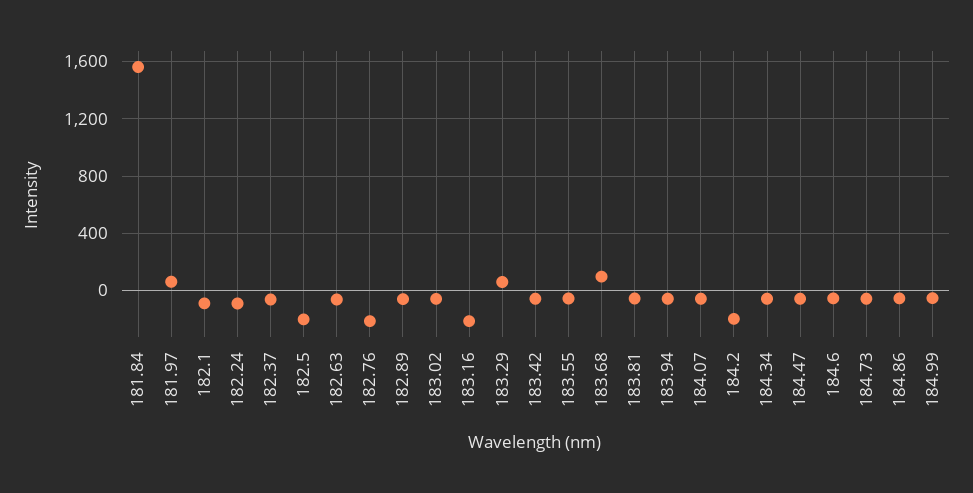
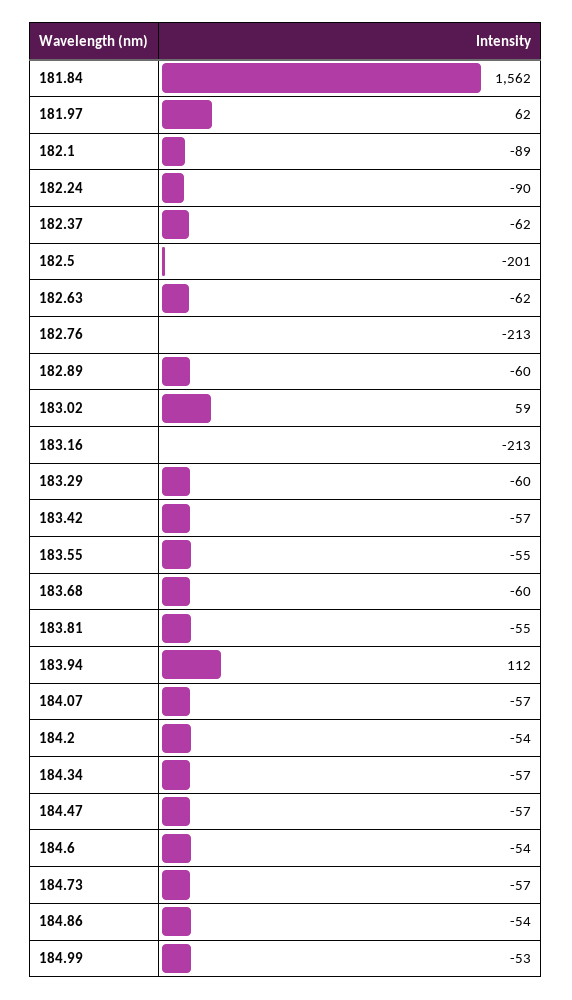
183.02: -50 -> 59
183.29: 50 -> -60
183.68: 100 -> -60
183.94: -50 -> 112
184.2: -200 -> -54

